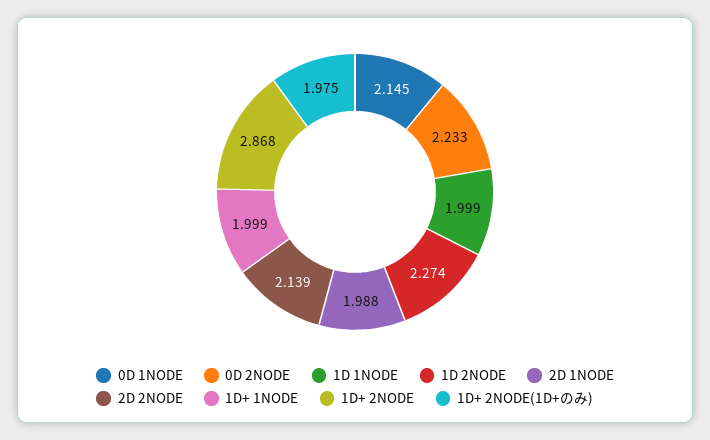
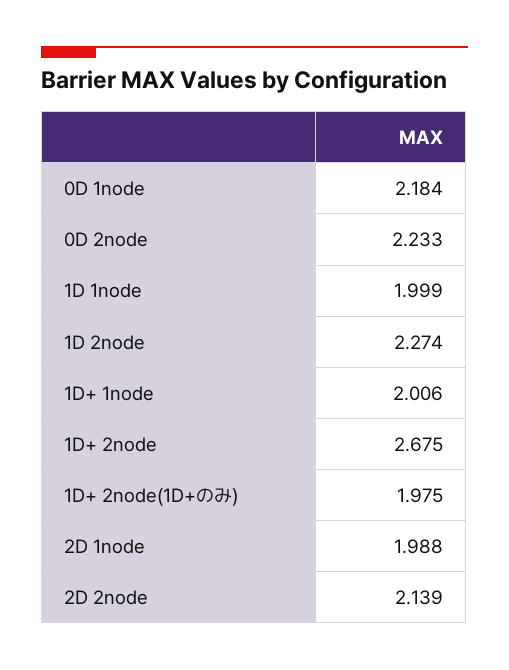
0D 1NODE: 2.145 -> 2.184
1D+ 1NODE: 1.999 -> 2.006
1D+ 2NODE: 2.868 -> 2.675

